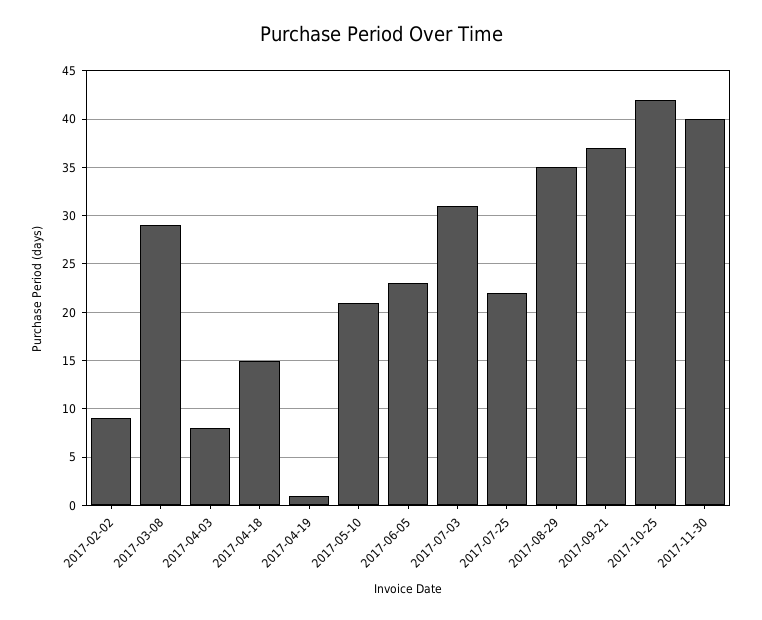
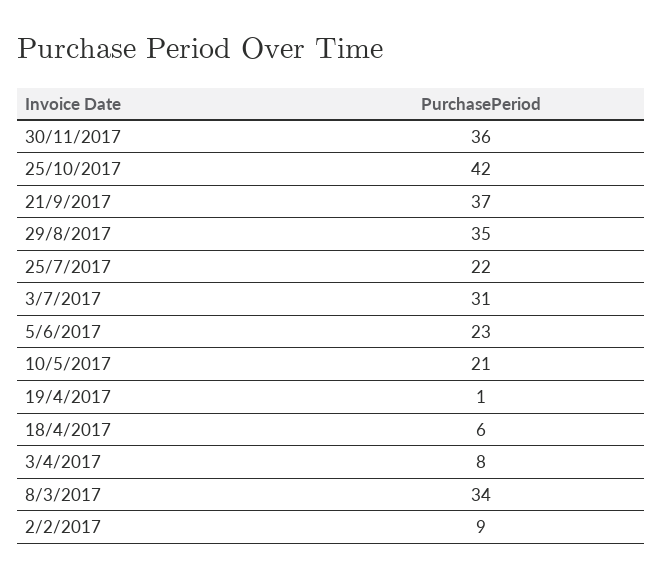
2017-03-08: 29 -> 34
2017-04-18: 15 -> 6
2017-11-30: 40 -> 36

